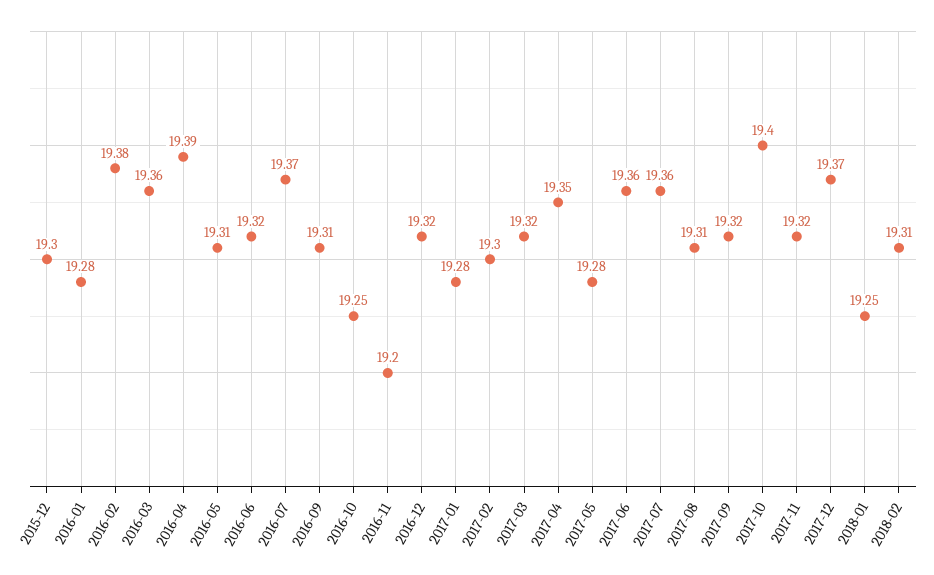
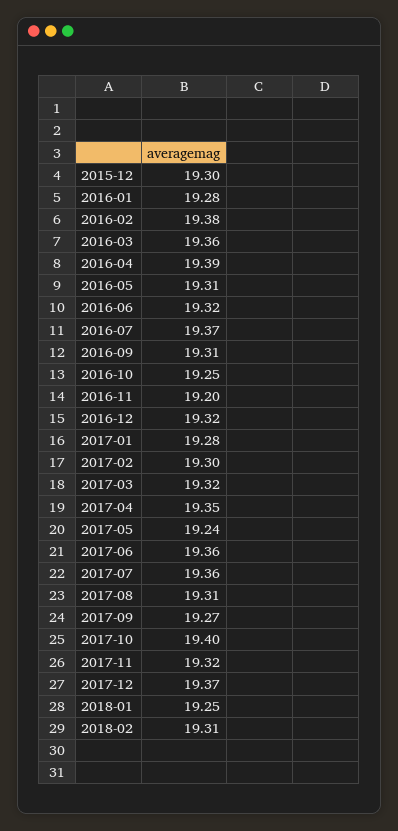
2017-05: 19.28 -> 19.24
2017-09: 19.32 -> 19.27

